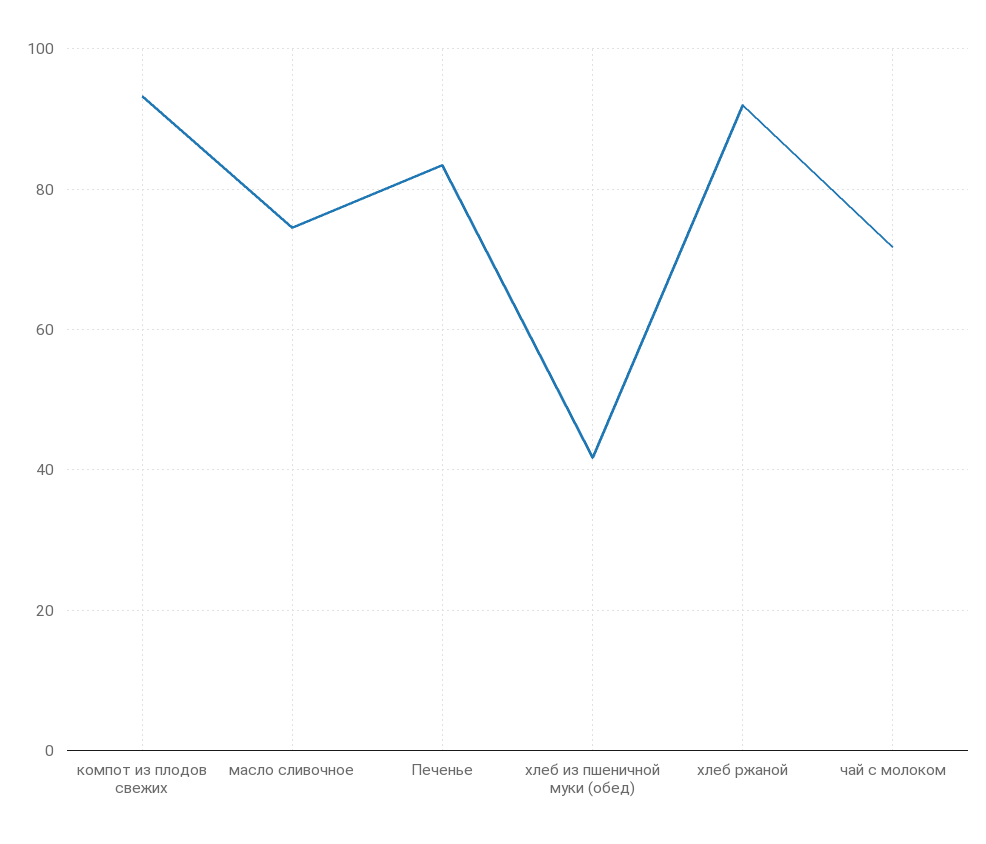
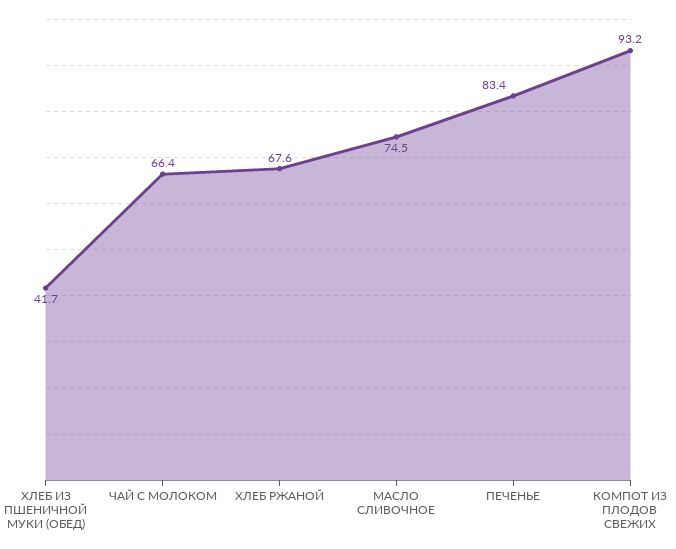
хлеб ржаной: 92 -> 67.6
чай с молоком: 72 -> 66.4

